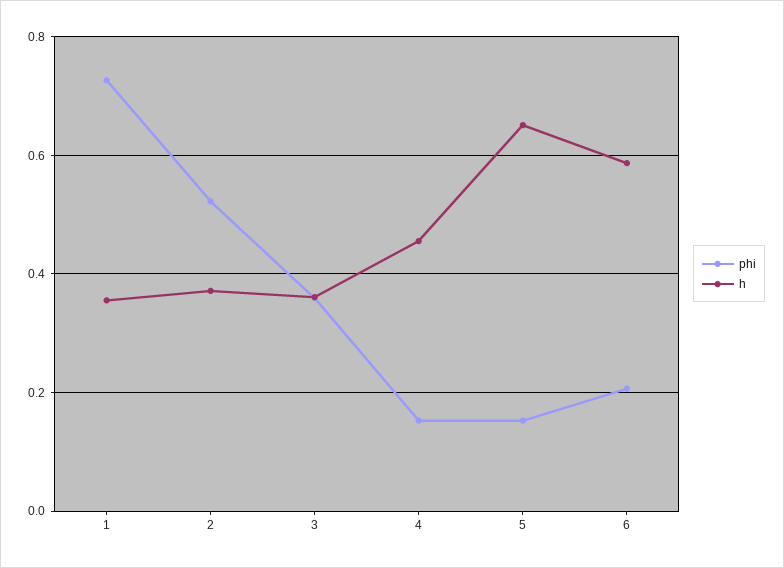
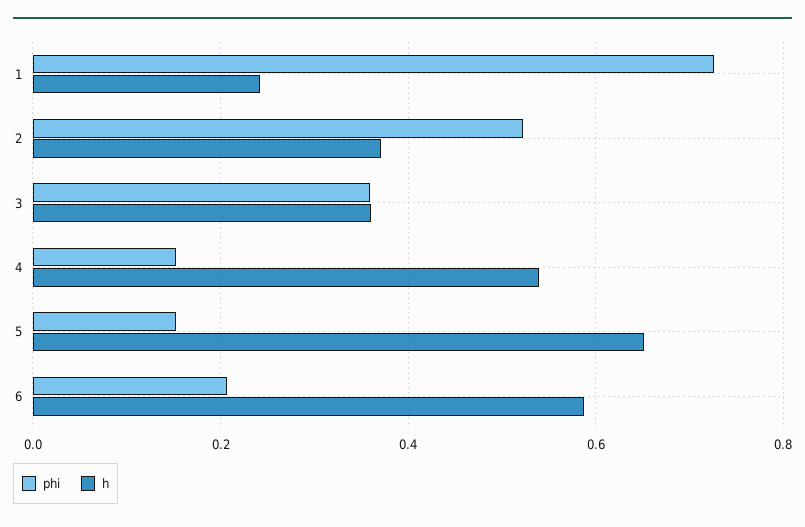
h, 1: 0.36 -> 0.24
h, 4: 0.46 -> 0.54

